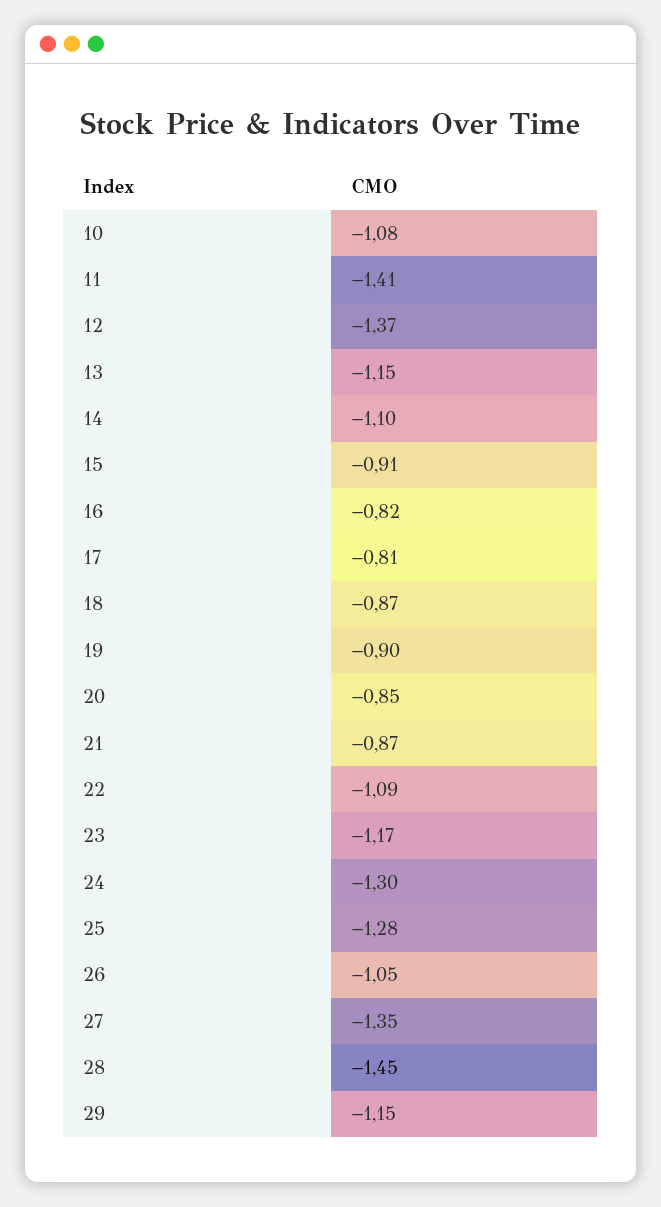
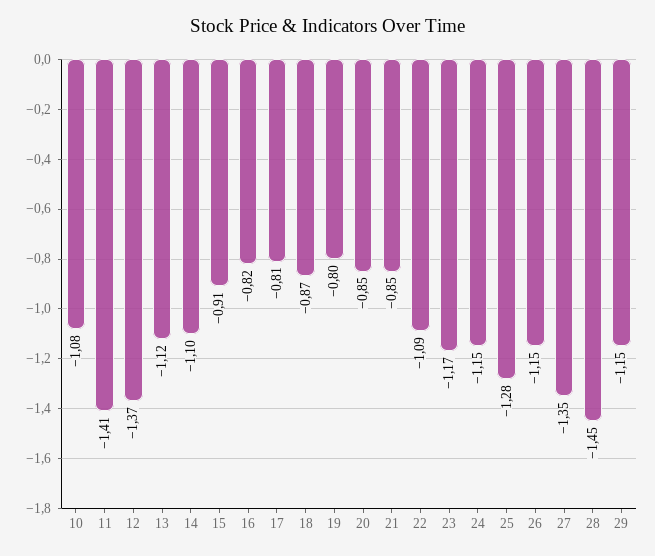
13: -1.15 -> -1.12
19: -0.9 -> -0.8
21: -0.87 -> -0.85
24: -1.3 -> -1.15
26: -1.05 -> -1.15

